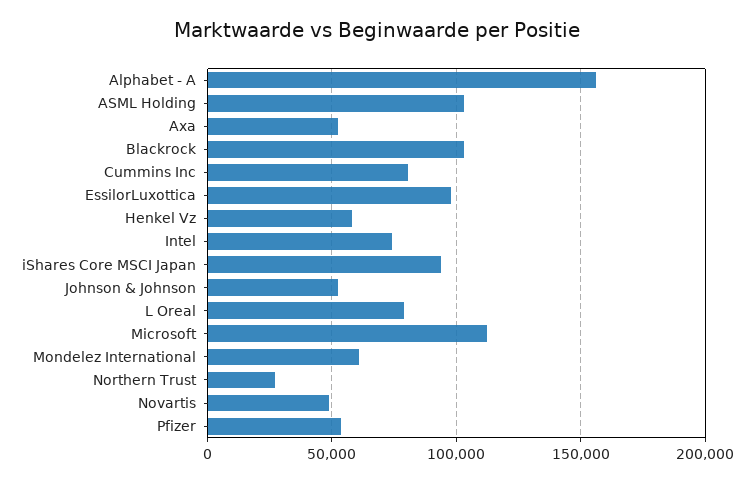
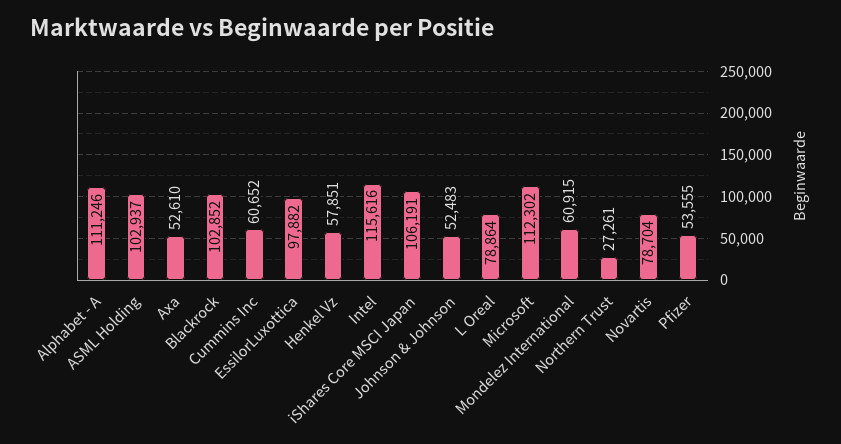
Alphabet - A: 155000 -> 111246
Cummins Inc: 80000 -> 60652
Intel: 75000 -> 115616
iShares Core MSCI Japan: 95000 -> 106191
Novartis: 50000 -> 78704

